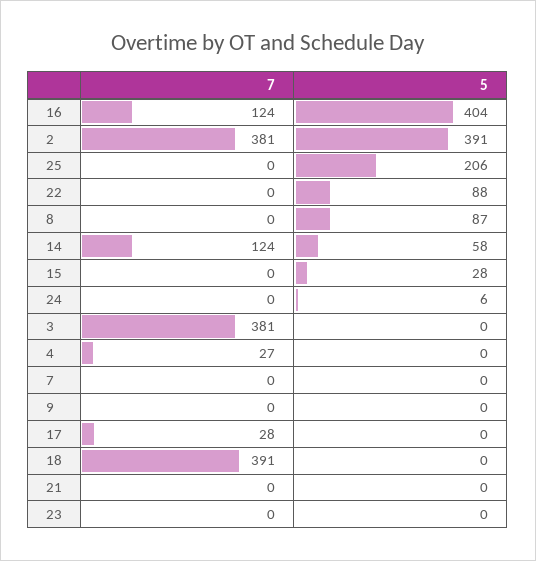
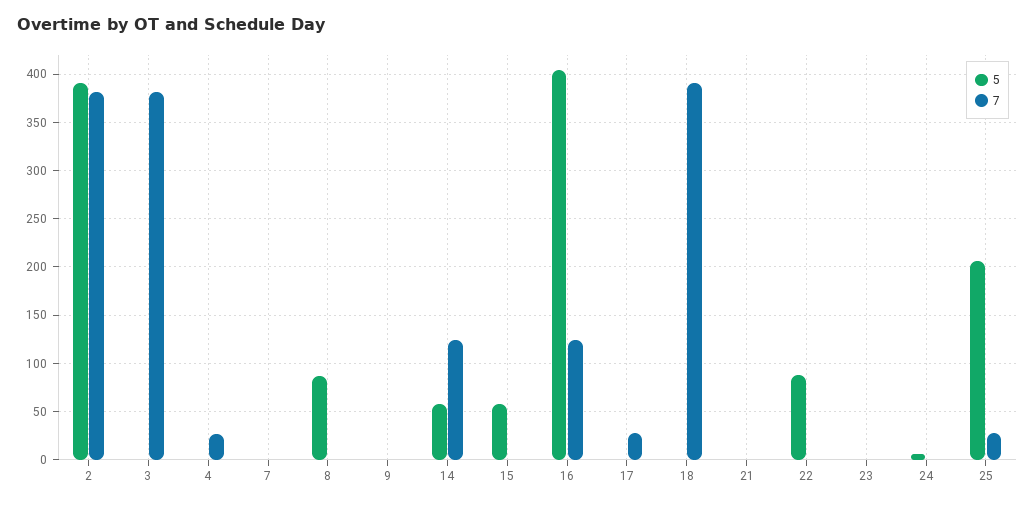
7, 25: 0 -> 30
5, 15: 28 -> 60

